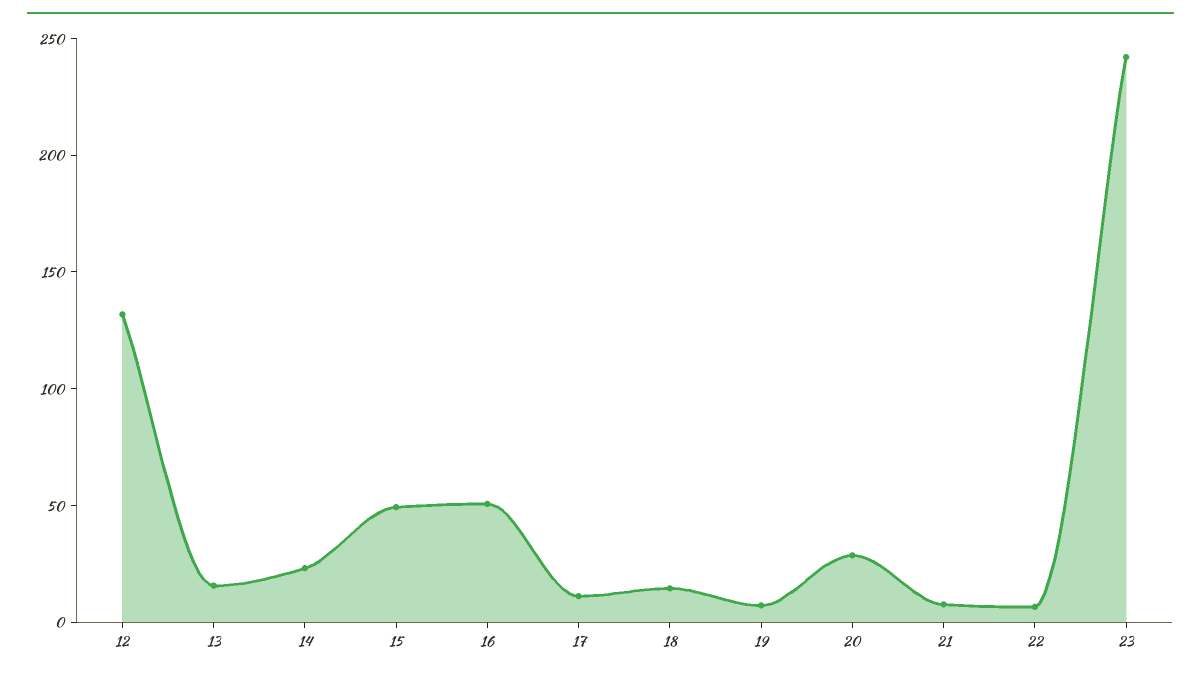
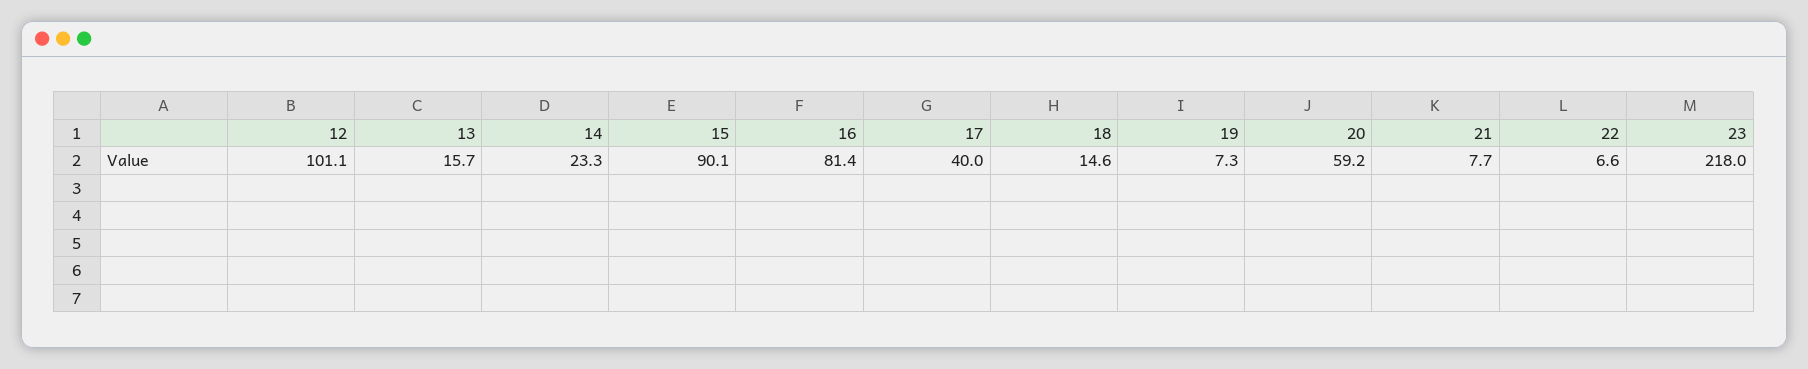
12: 130 -> 101.1
15: 50 -> 90.1
16: 50 -> 81.4
17: 10 -> 40
20: 30 -> 59.2
23: 240 -> 218

